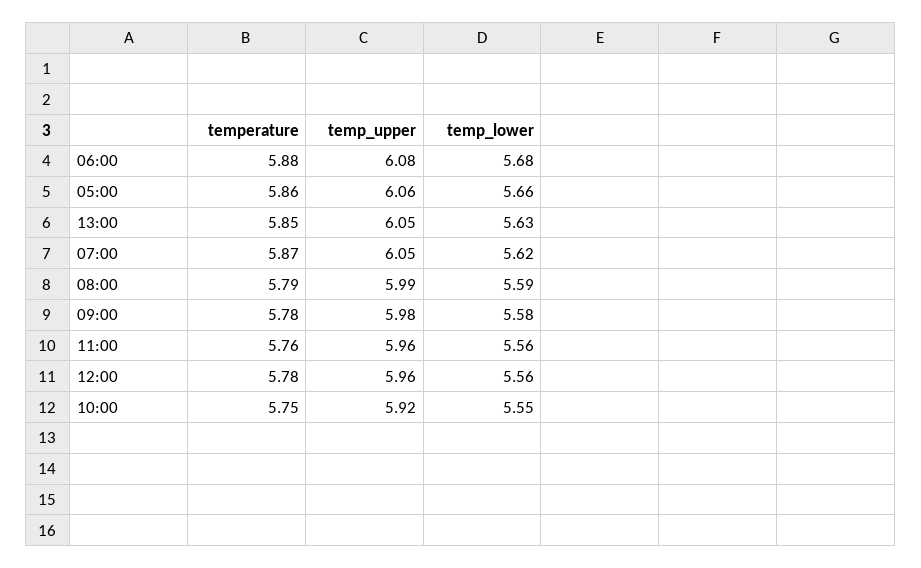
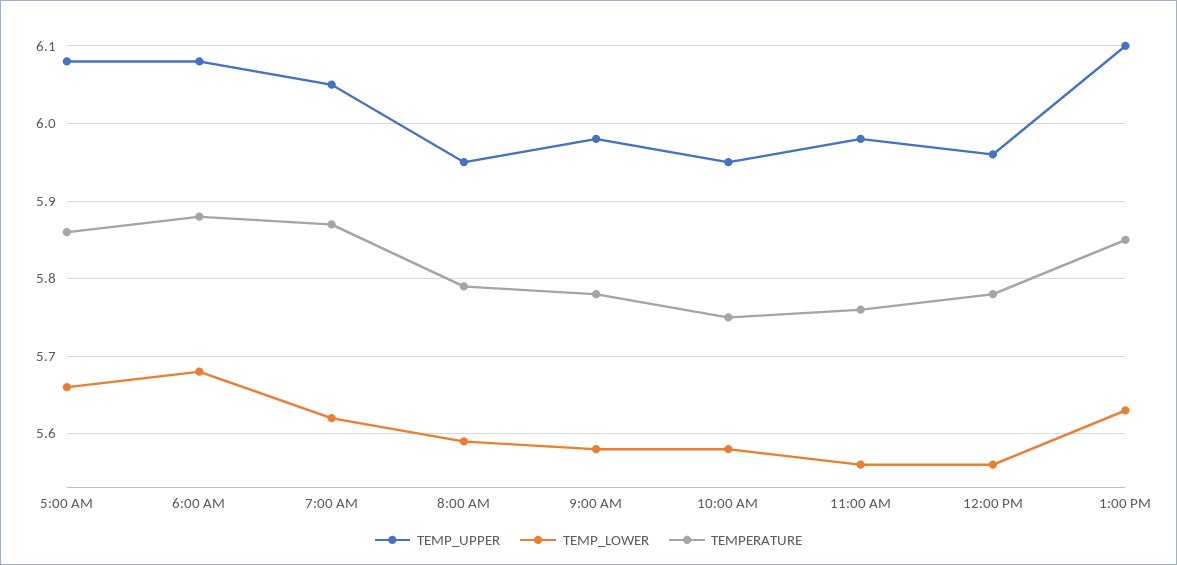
temp_upper, 05:00: 6.06 -> 6.08
temp_upper, 13:00: 6.05 -> 6.1
temp_upper, 08:00: 5.99 -> 5.95
temp_upper, 11:00: 5.96 -> 5.98
temp_upper, 10:00: 5.92 -> 5.95
temp_lower, 10:00: 5.55 -> 5.58

